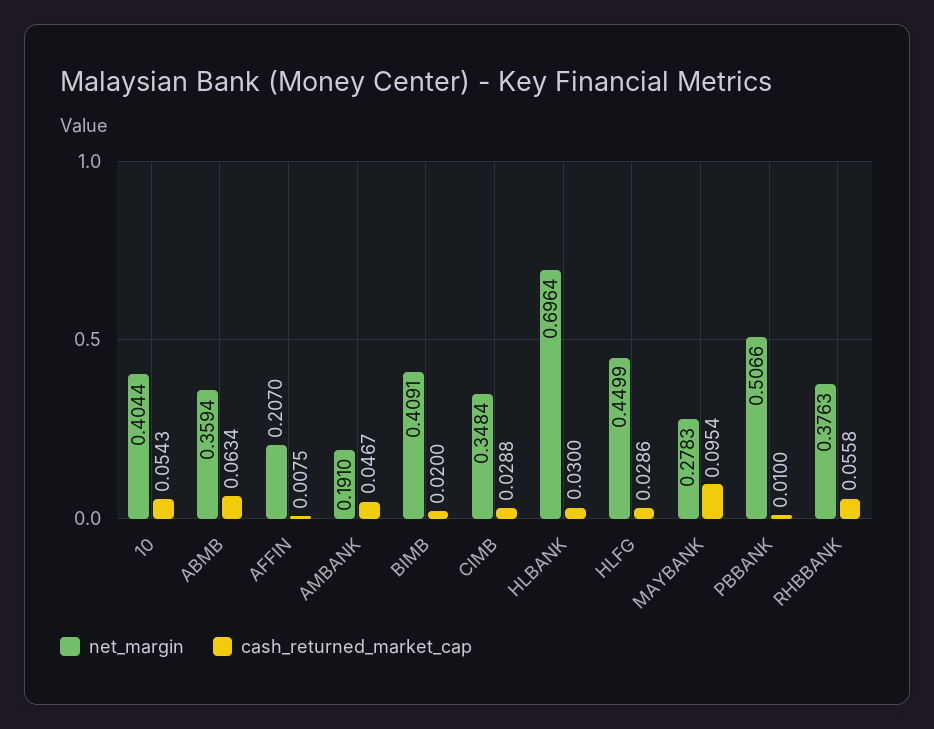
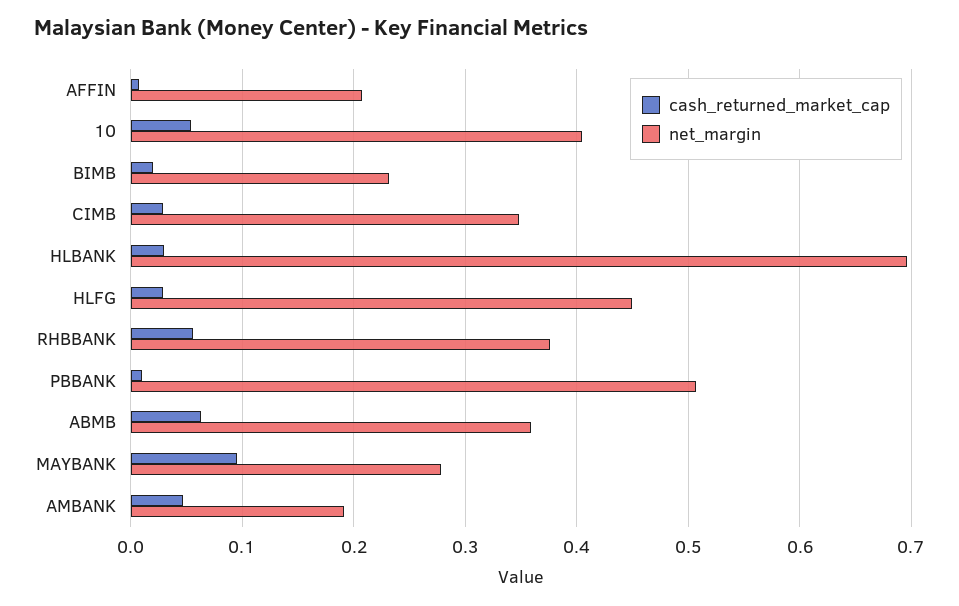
net_margin, BIMB: 0.4091 -> 0.23

